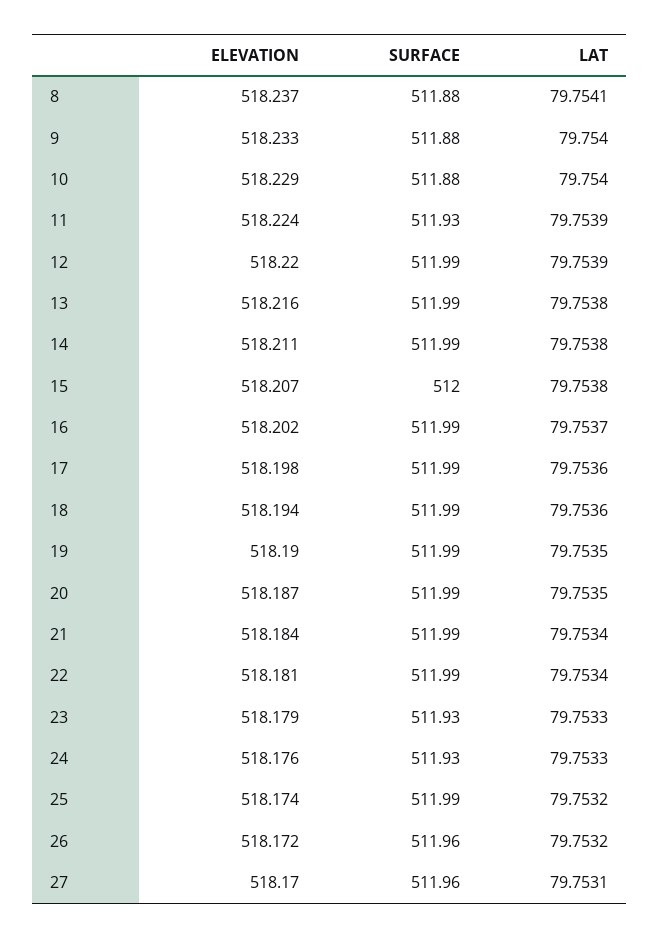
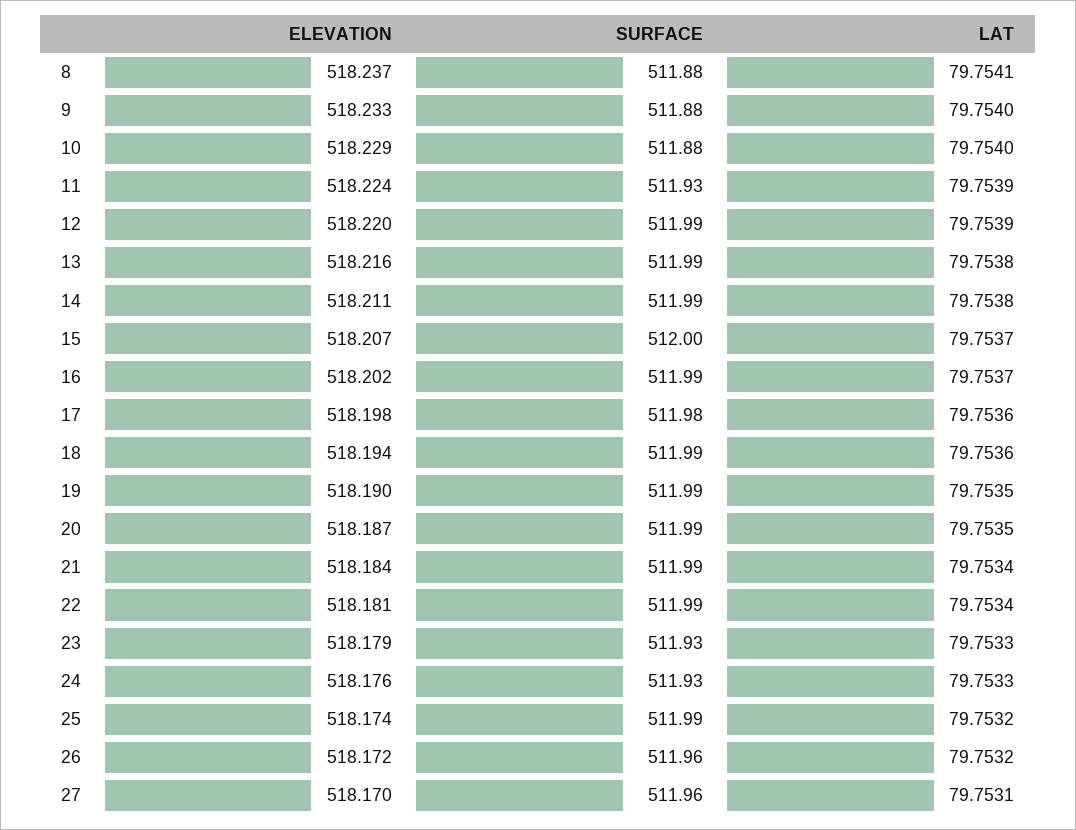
LAT, 15: 79.7538 -> 79.7537
SURFACE, 17: 511.99 -> 511.98

